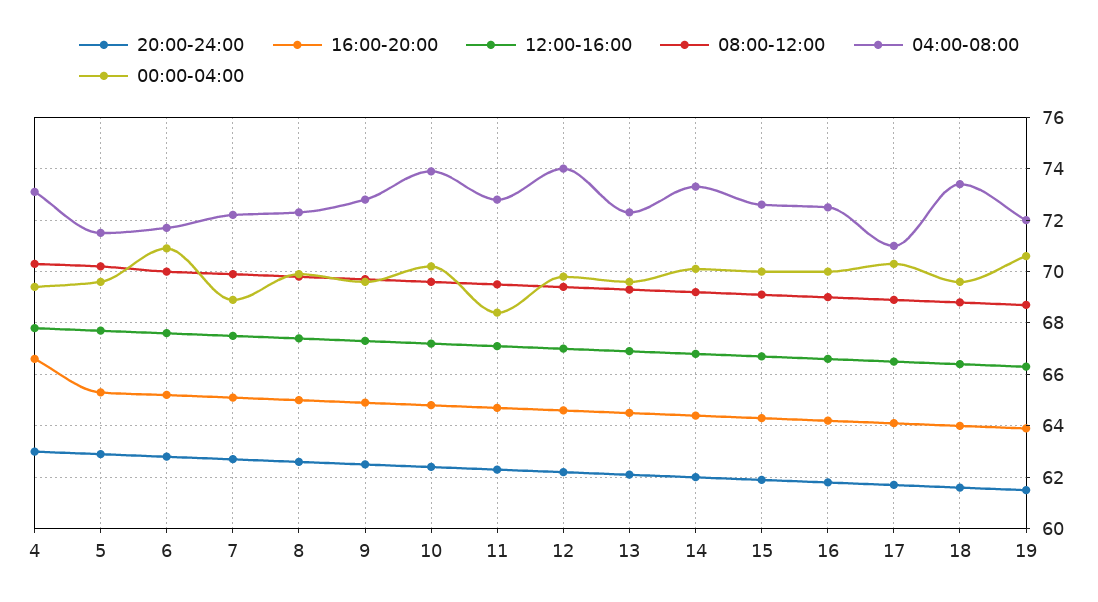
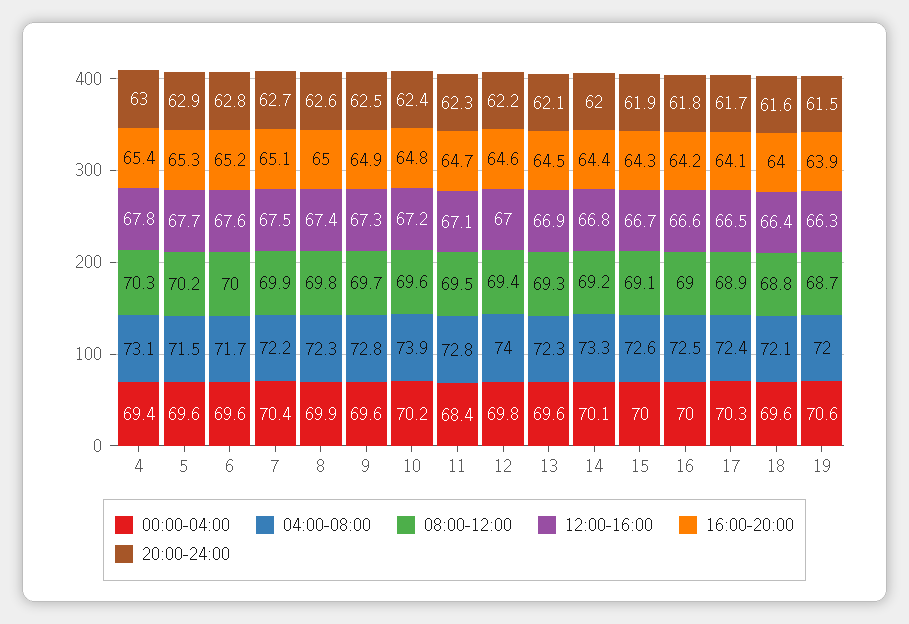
16:00-20:00, 4: 66.5 -> 65.4
00:00-04:00, 6: 71 -> 69.6
00:00-04:00, 7: 69 -> 70.4
04:00-08:00, 17: 71 -> 72.4
04:00-08:00, 18: 73.5 -> 72.1

